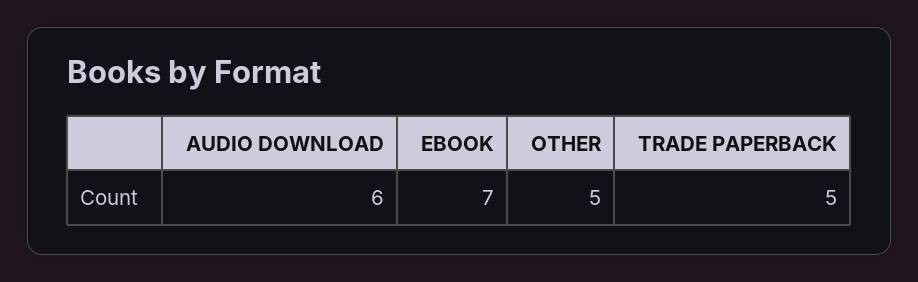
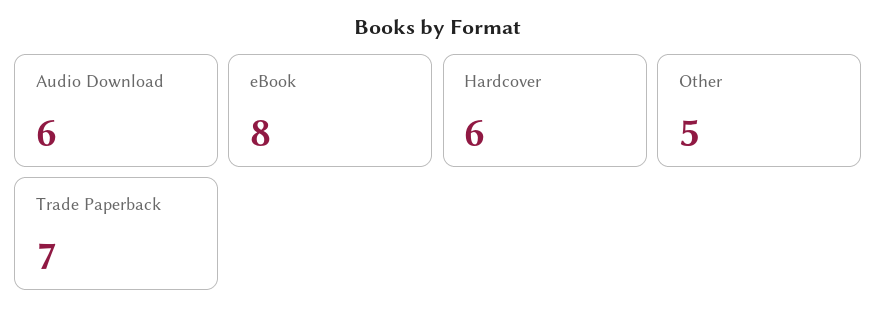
EBOOK: 7 -> 8
TRADE PAPERBACK: 5 -> 7
Hardcover: none -> 6

